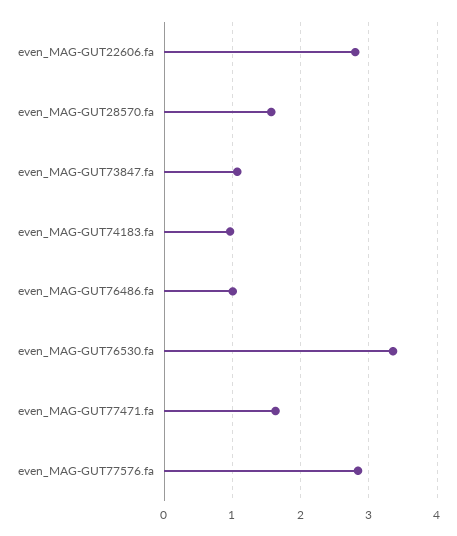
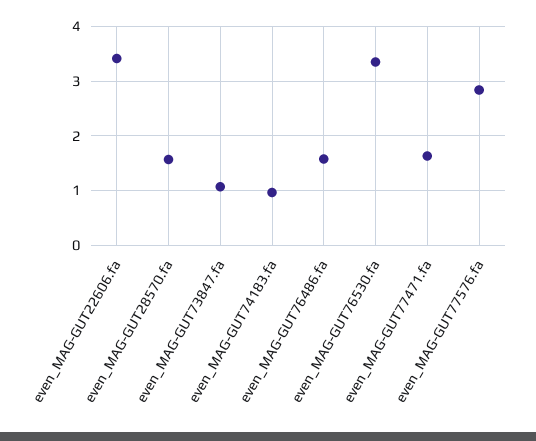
even_MAG-GUT22606.fa: 2.8 -> 3.4
even_MAG-GUT76486.fa: 1 -> 1.6

